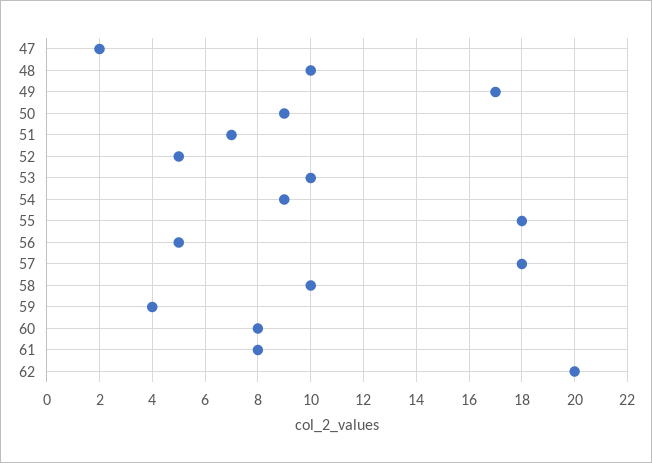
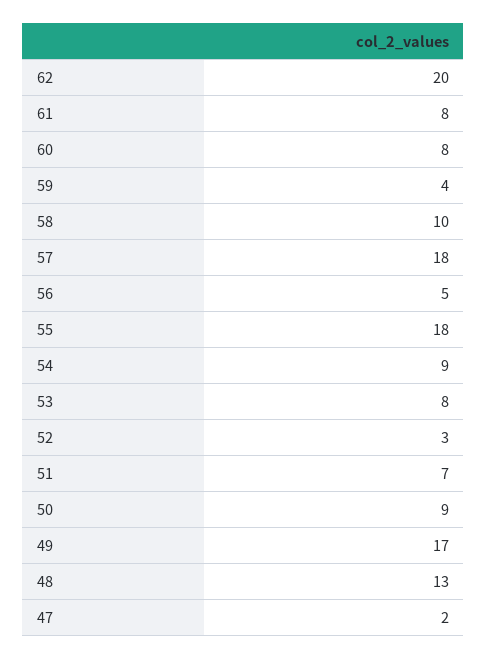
48: 10 -> 13
52: 5 -> 3
53: 10 -> 8

